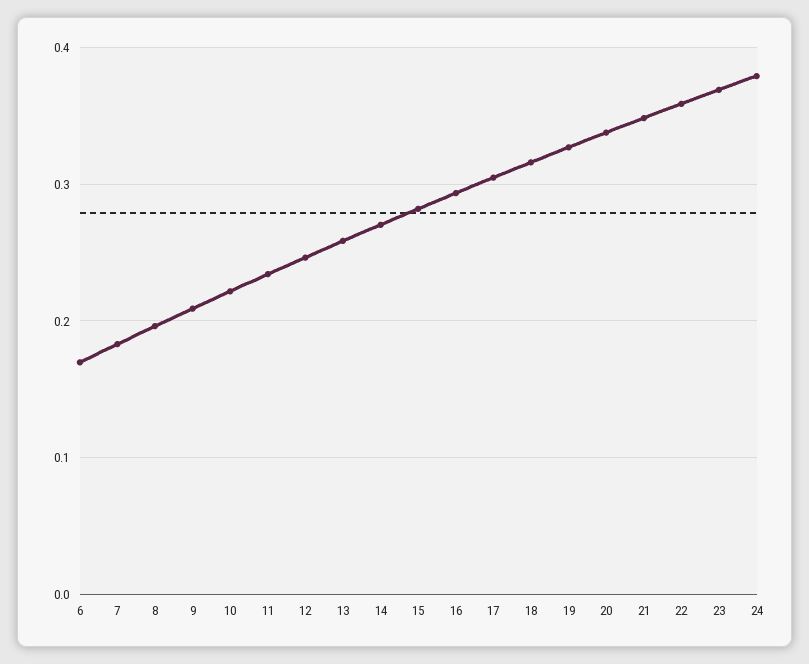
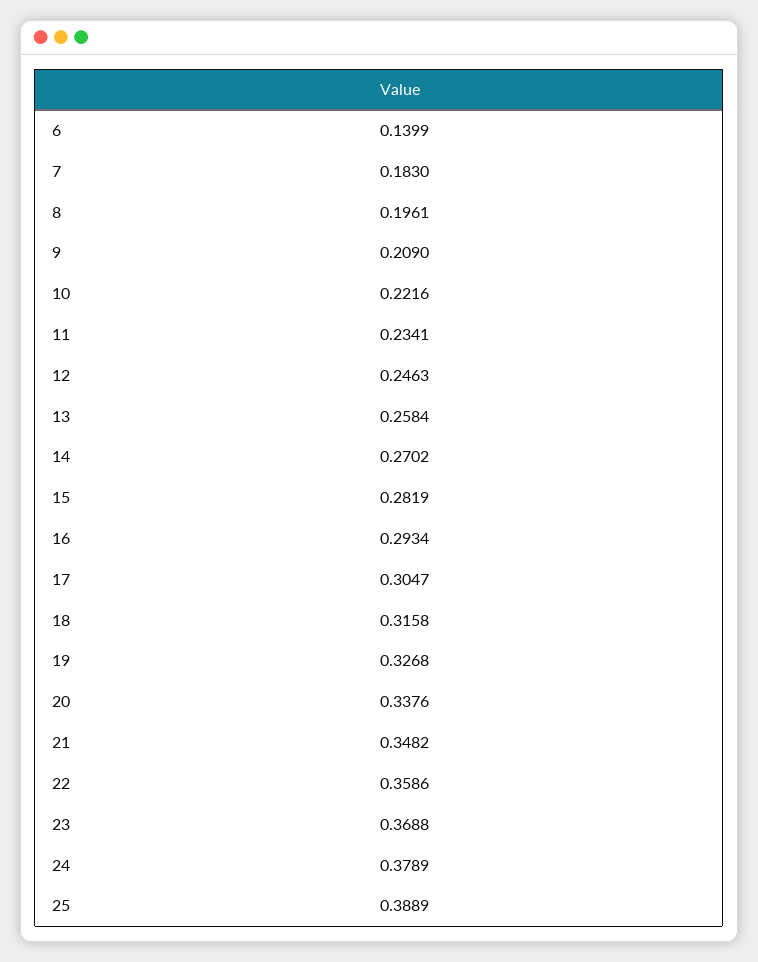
6: 0.17 -> 0.1399
25: none -> 0.3889

